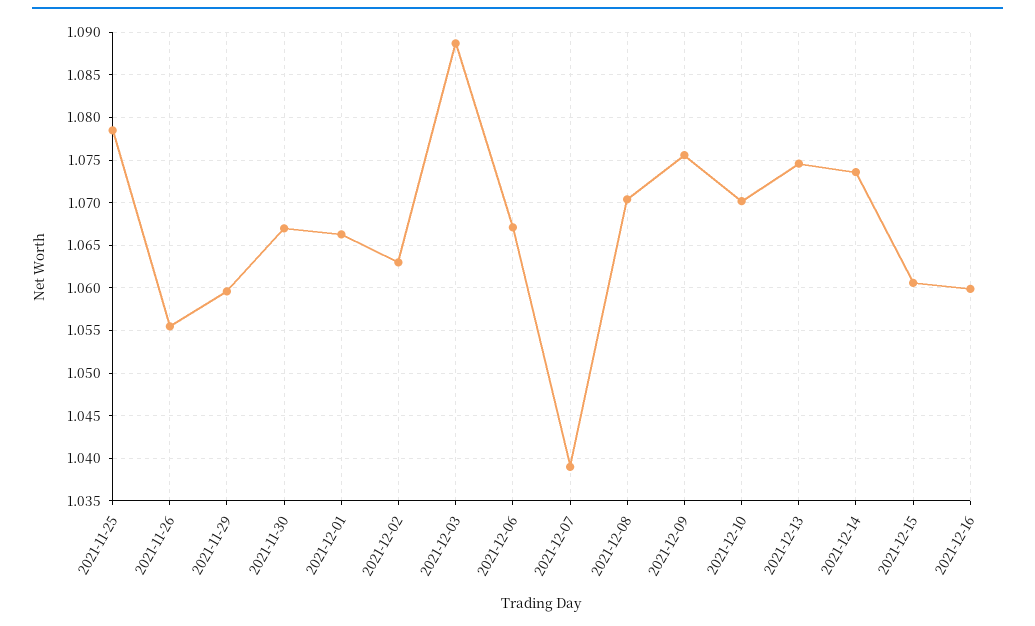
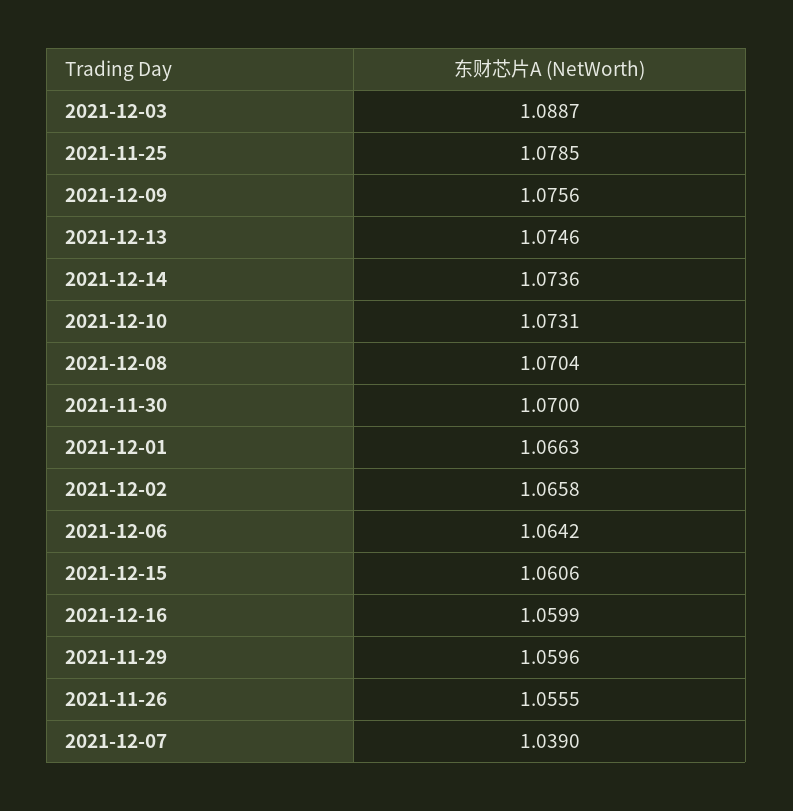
2021-11-30: 1.067 -> 1.07
2021-12-02: 1.063 -> 1.0658
2021-12-06: 1.067 -> 1.0642
2021-12-10: 1.07 -> 1.0731

